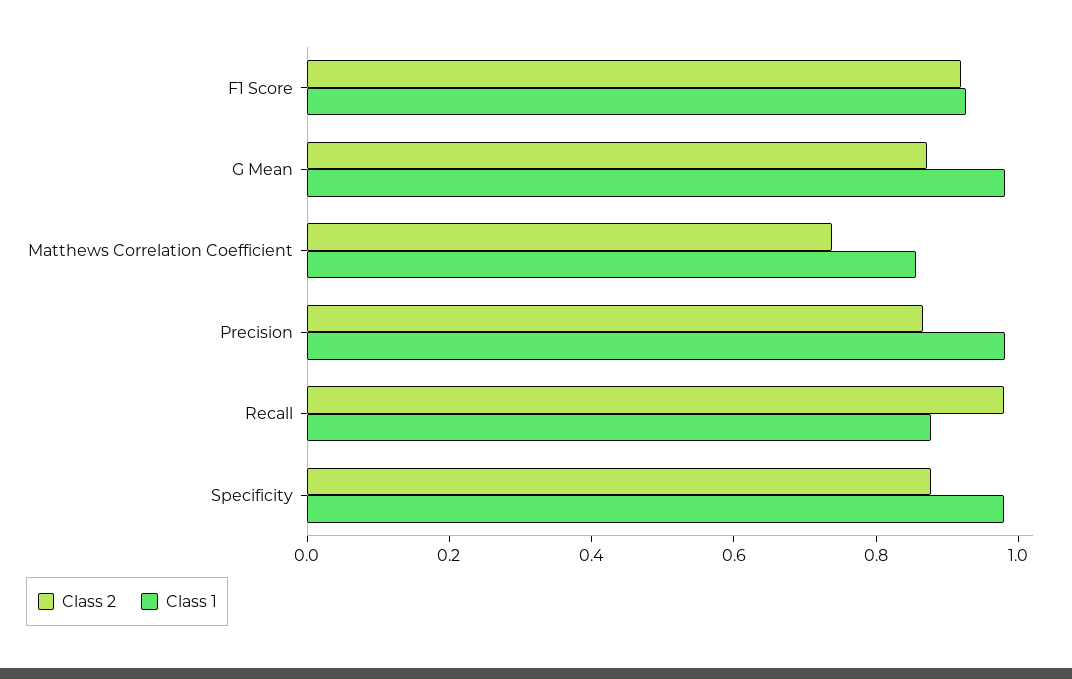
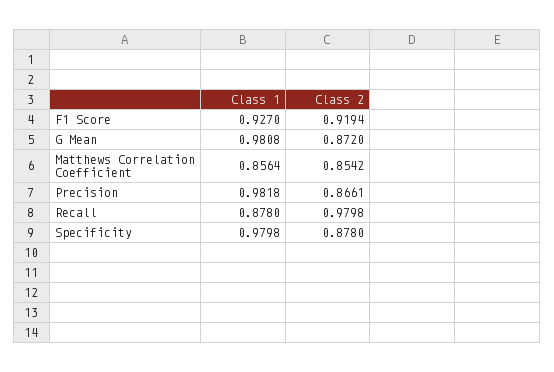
Class 2, Matthews Correlation Coefficient: 0.75 -> 0.8542

